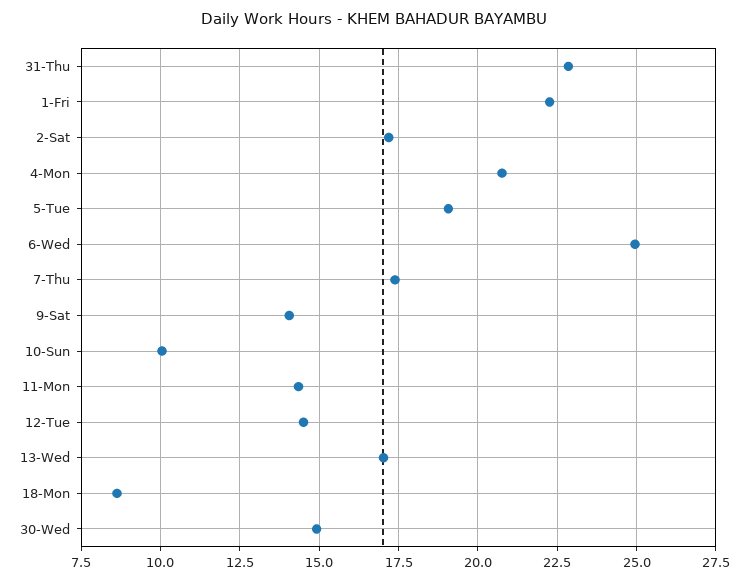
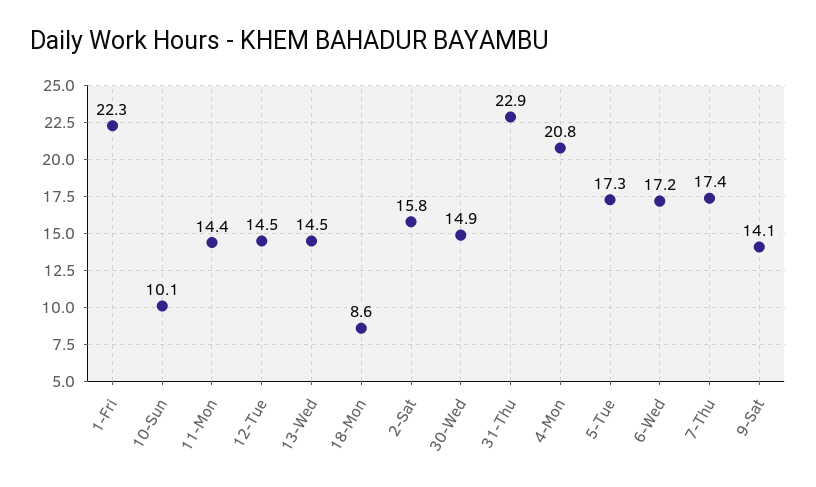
2-Sat: 17.25 -> 15.8
5-Tue: 19 -> 17.3
6-Wed: 25 -> 17.2
13-Wed: 17 -> 14.5

